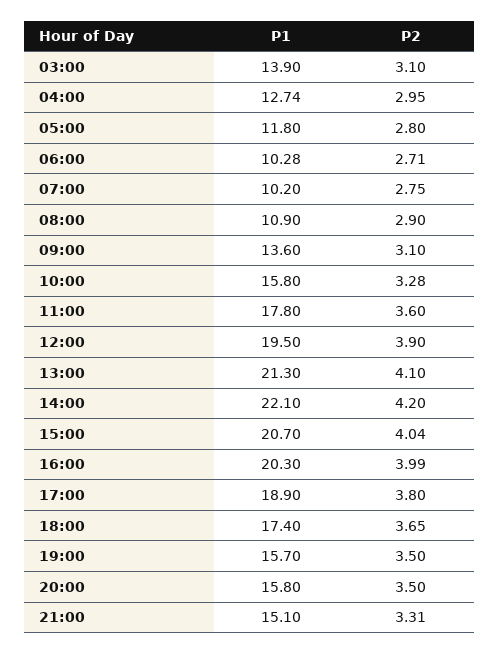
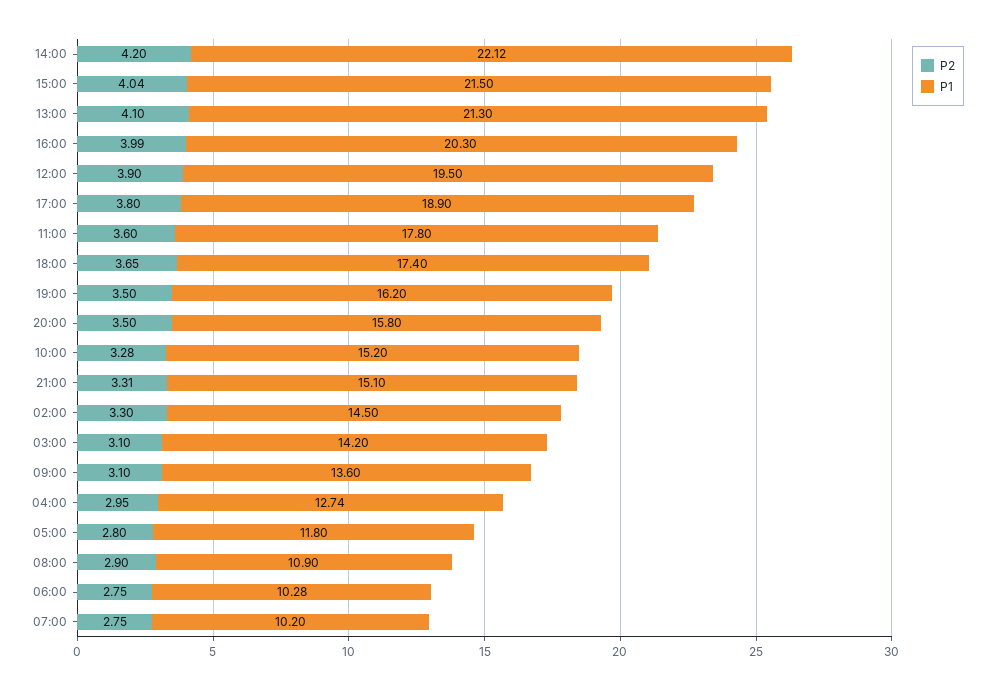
P1, 03:00: 13.9 -> 14.2
P2, 06:00: 2.71 -> 2.75
P1, 10:00: 15.8 -> 15.2
P1, 14:00: 22.1 -> 22.12
P1, 15:00: 20.7 -> 21.5
P1, 19:00: 15.7 -> 16.2
P2, 02:00: none -> 3.3
P1, 02:00: none -> 14.5

